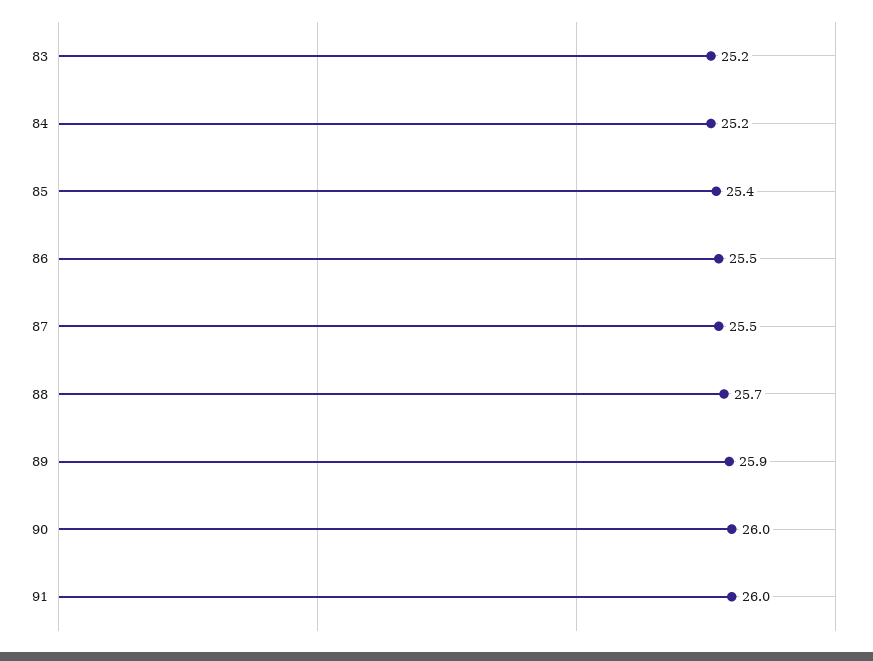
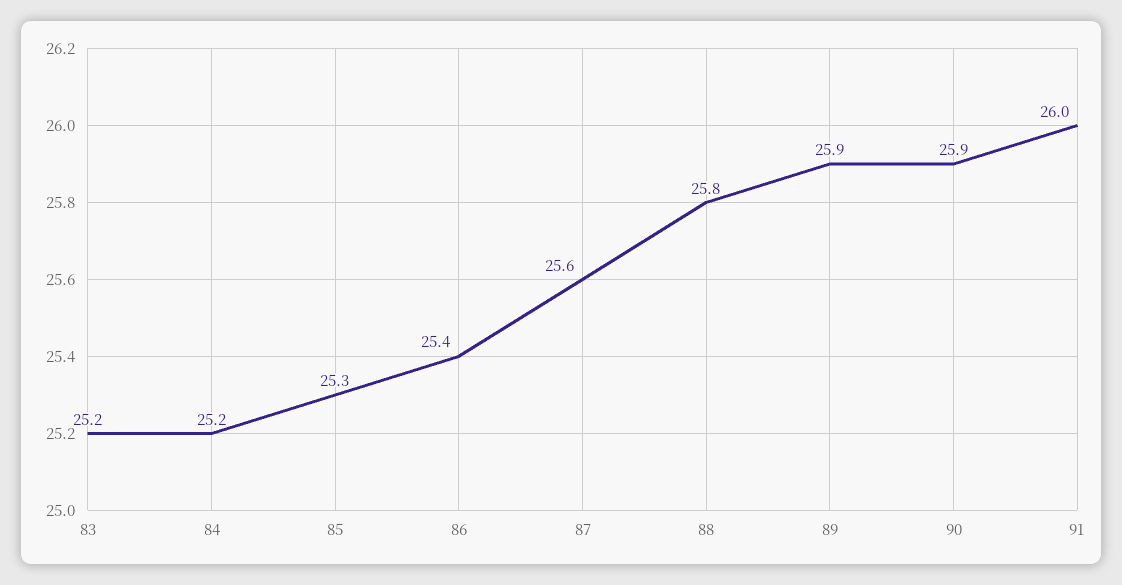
85: 25.4 -> 25.3
86: 25.5 -> 25.4
87: 25.5 -> 25.6
88: 25.7 -> 25.8
90: 26 -> 25.9

